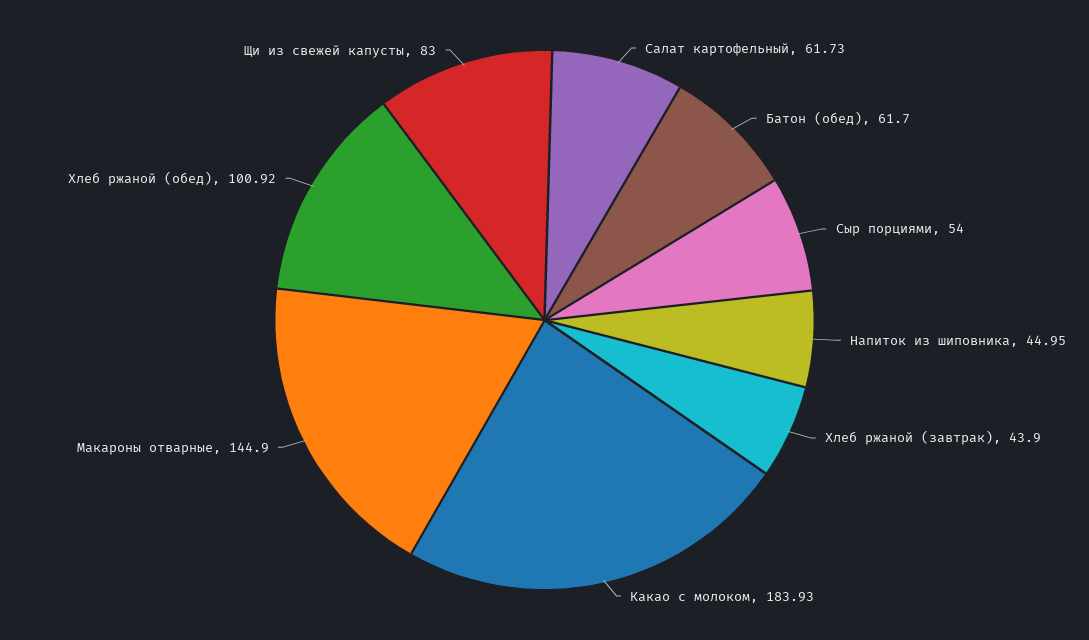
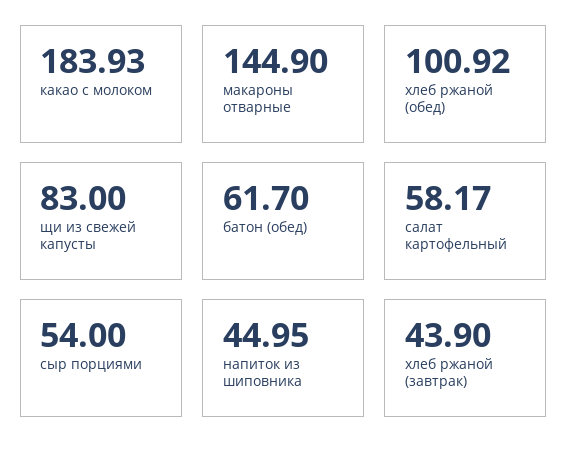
Салат картофельный: 61.73 -> 58.17

